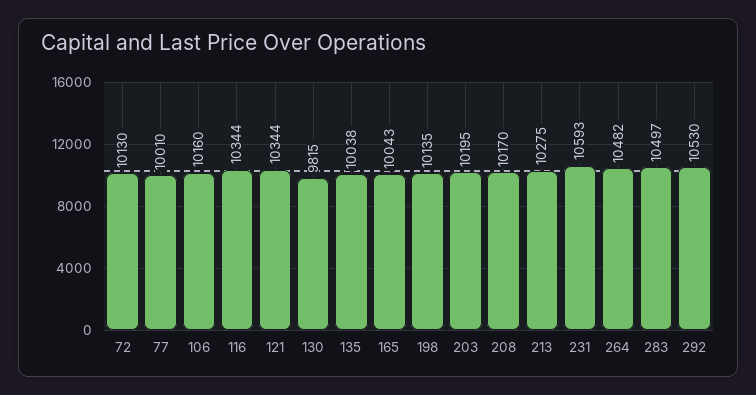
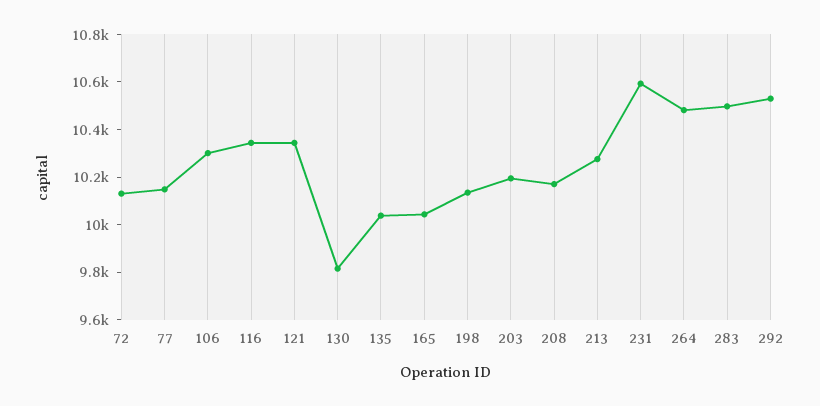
77: 10010 -> 10150
106: 10160 -> 10300

